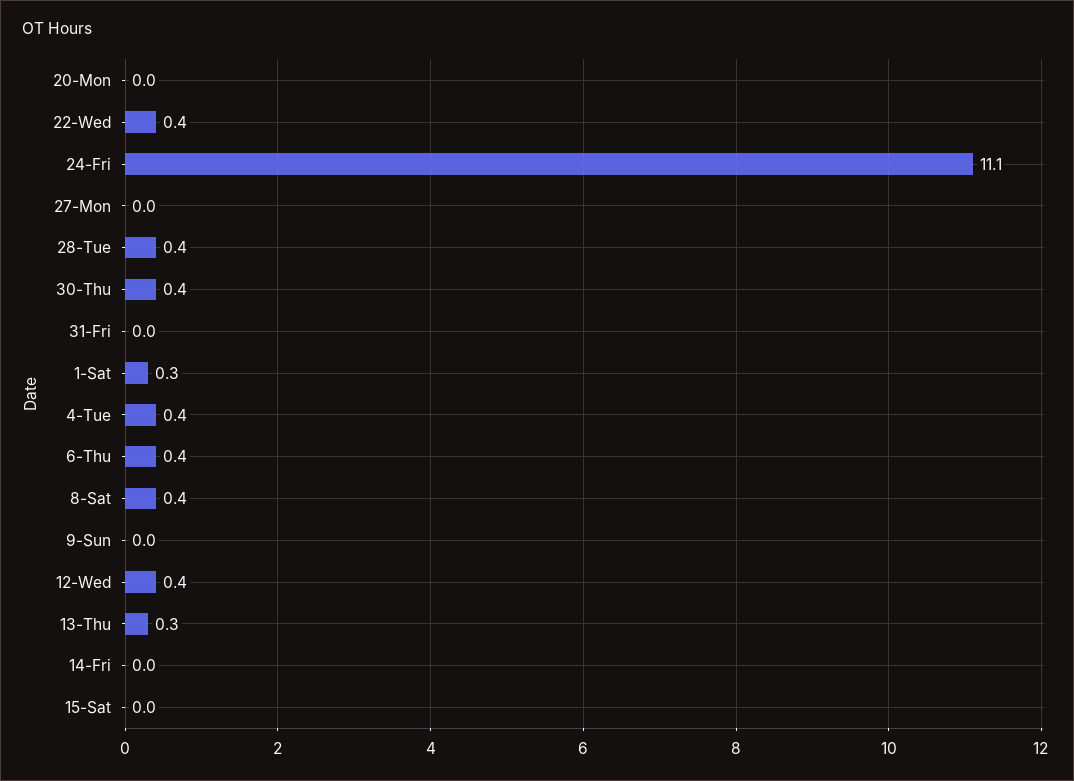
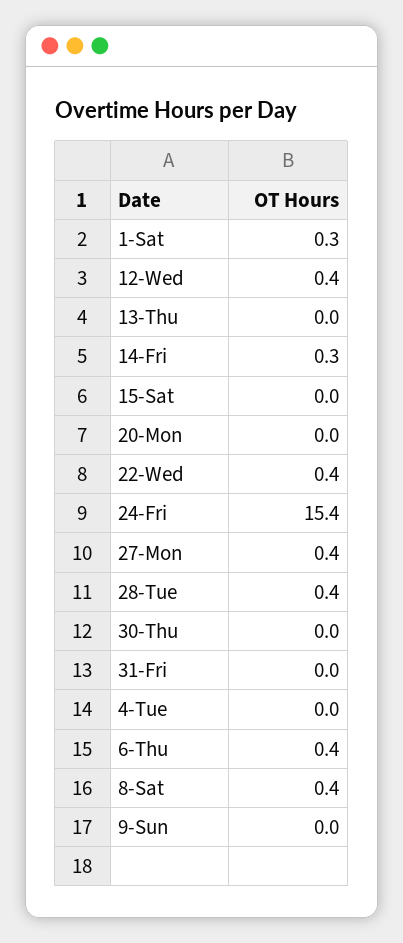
24-Fri: 11.1 -> 15.4
27-Mon: 0 -> 0.4
30-Thu: 0.4 -> 0
4-Tue: 0.4 -> 0
13-Thu: 0.3 -> 0
14-Fri: 0 -> 0.3

